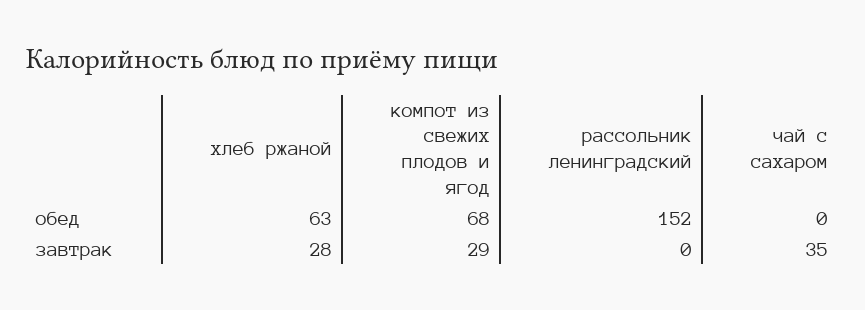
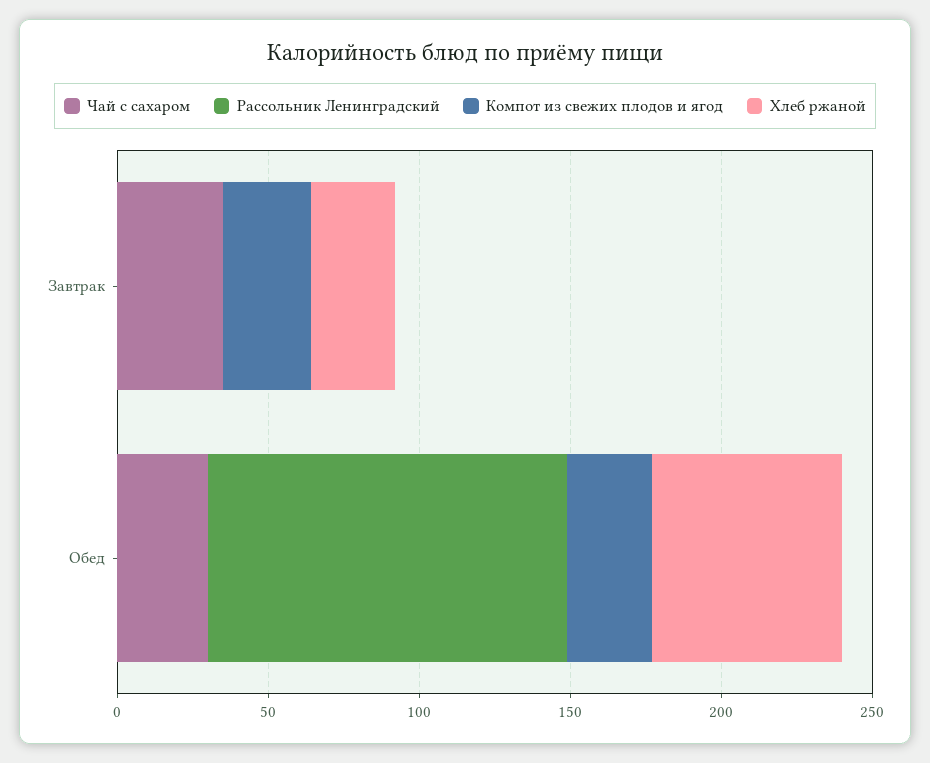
компот из свежих плодов и ягод, обед: 68 -> 30
рассольник ленинградский, обед: 152 -> 120
чай с сахаром, обед: 0 -> 30

